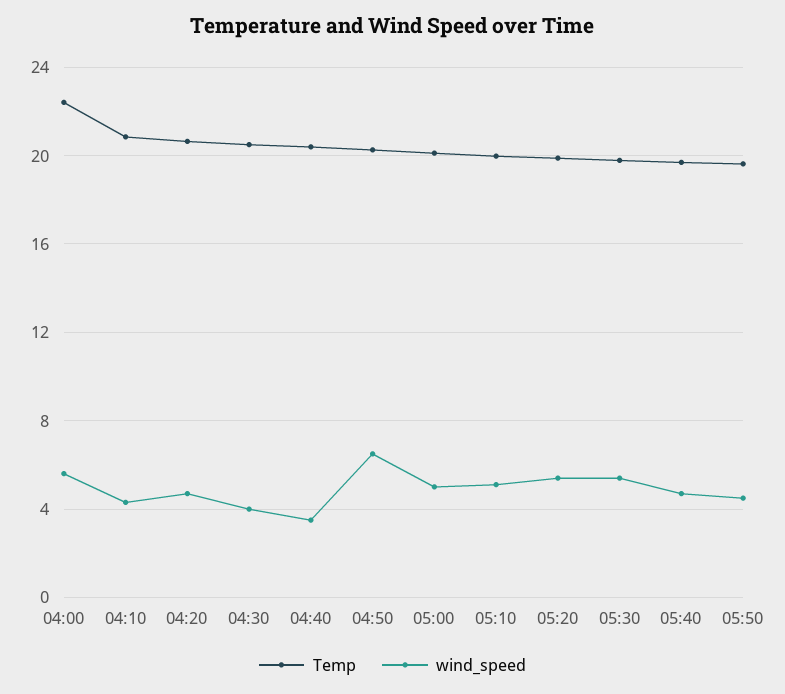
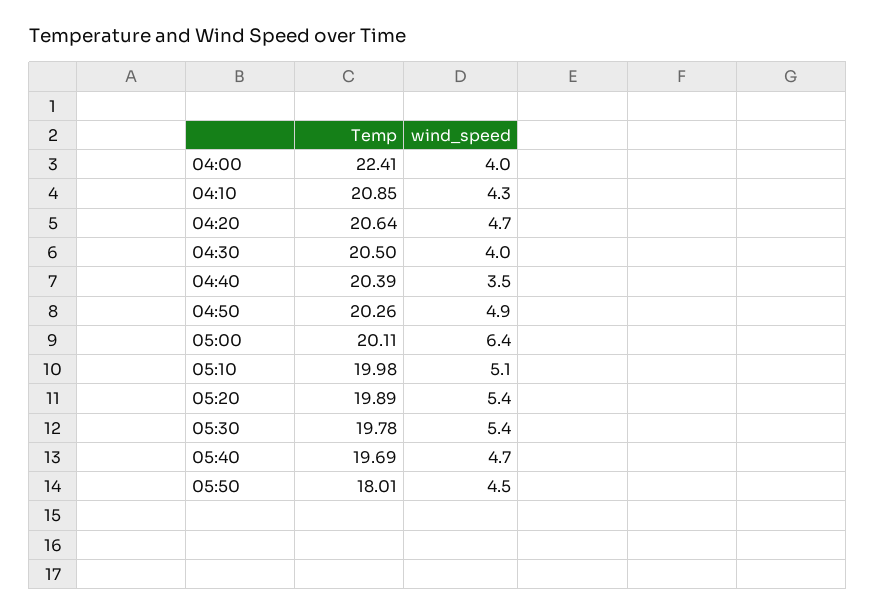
wind_speed, 04:00: 5.5 -> 4
wind_speed, 04:50: 6.5 -> 4.9
wind_speed, 05:00: 5 -> 6.4
Temp, 05:50: 19.5 -> 18.01

